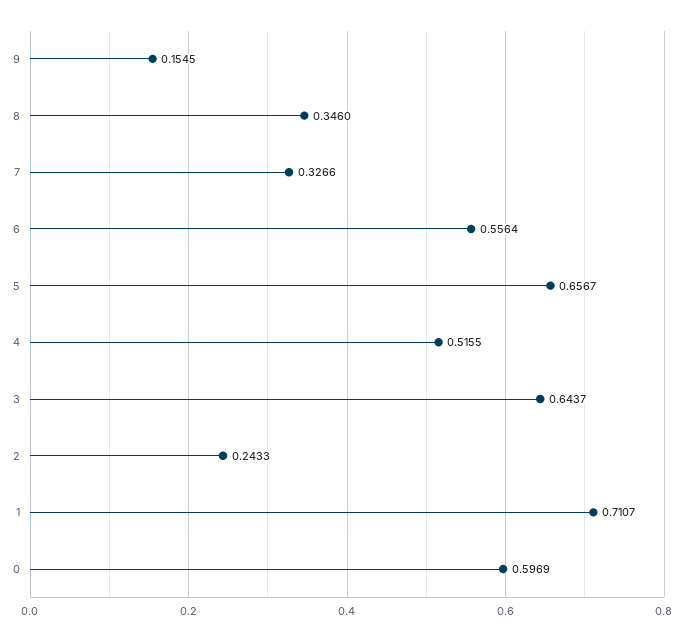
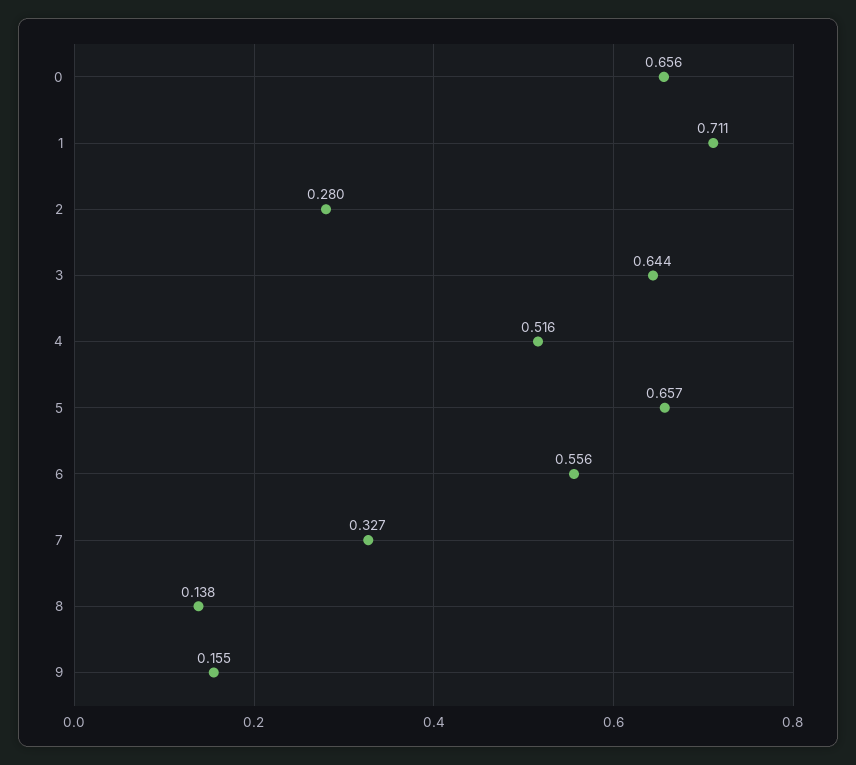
8: 0.346 -> 0.138
2: 0.2433 -> 0.28
0: 0.5969 -> 0.656

